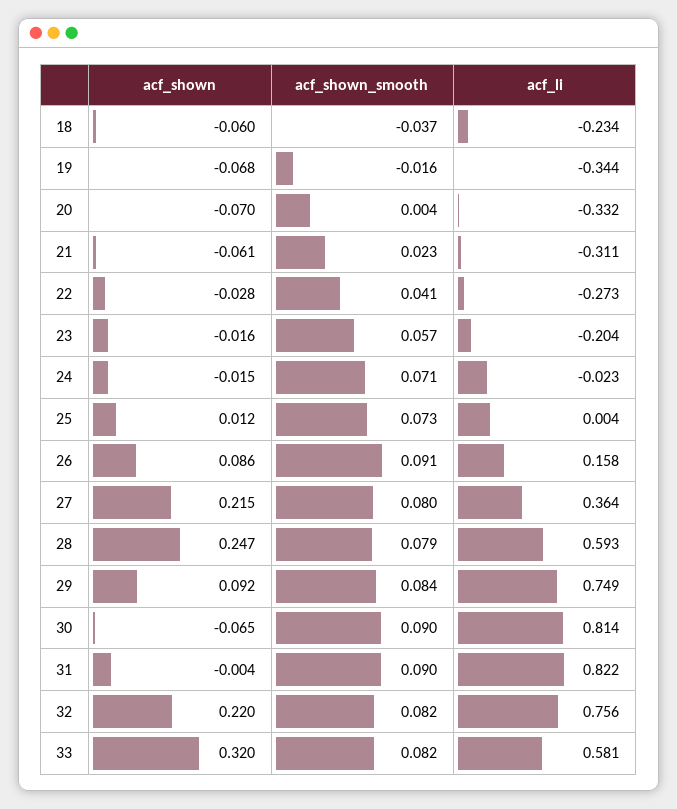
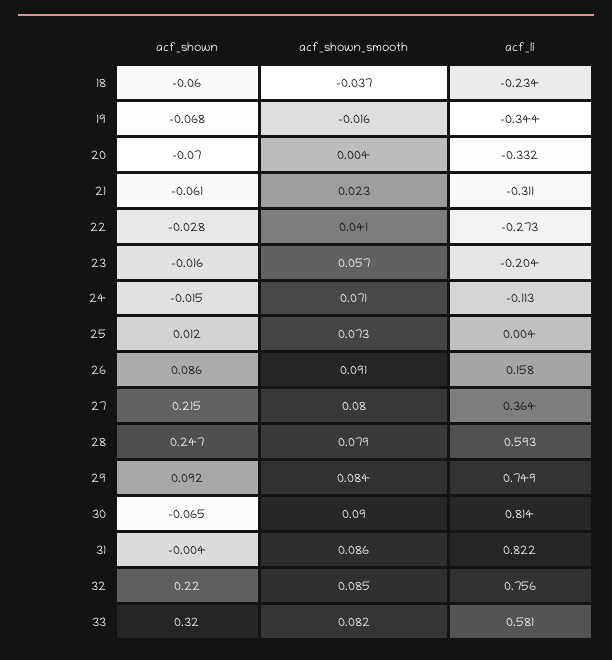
acf_li, 24: -0.023 -> -0.113
acf_shown_smooth, 31: 0.09 -> 0.086
acf_shown_smooth, 32: 0.082 -> 0.085

